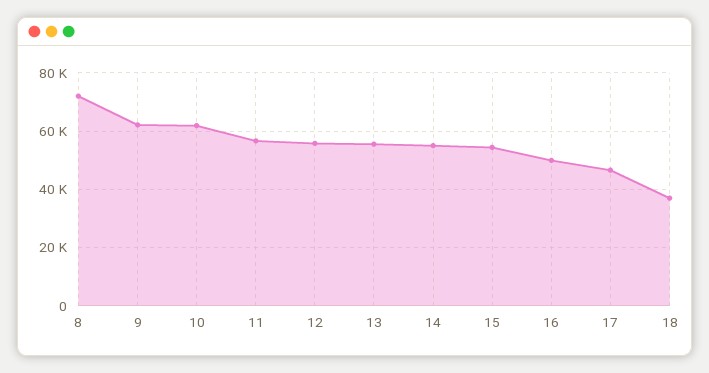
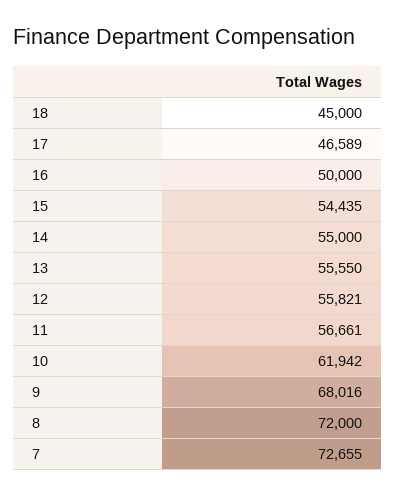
9: 62500 -> 68016
18: 37500 -> 45000
7: none -> 72655

